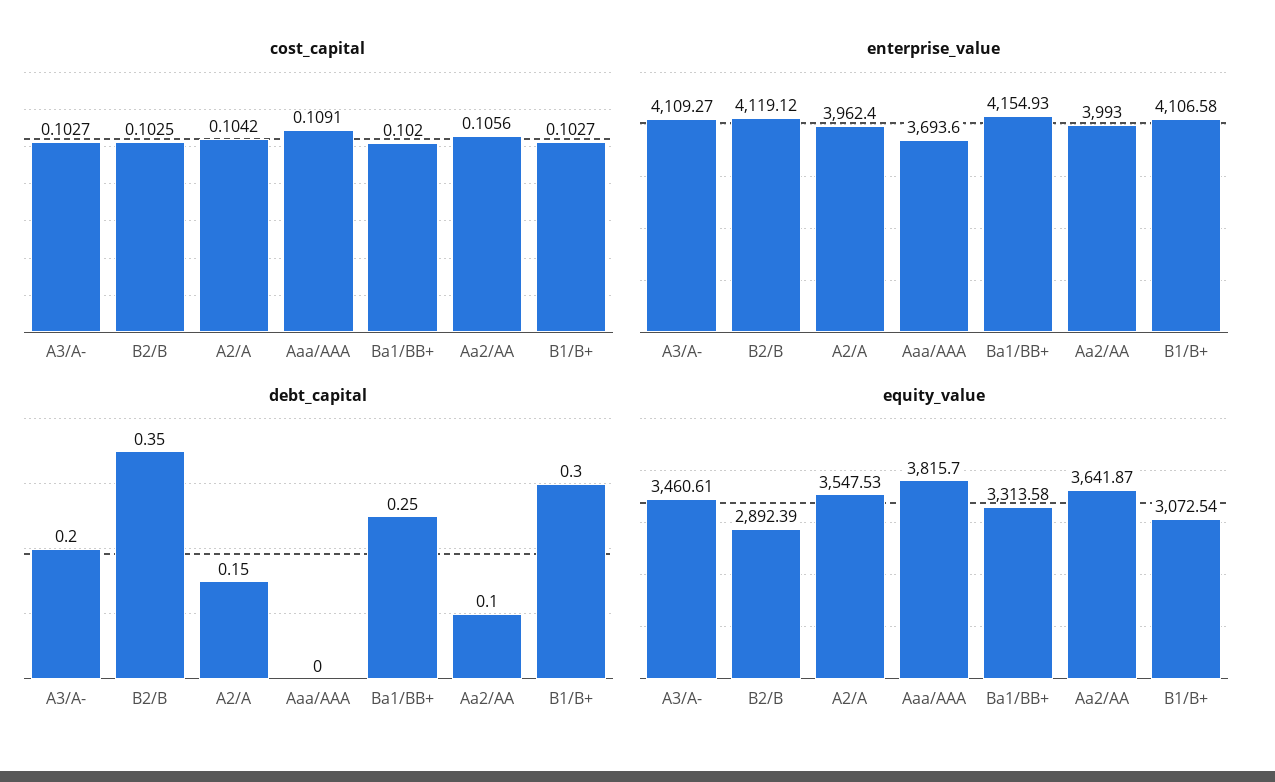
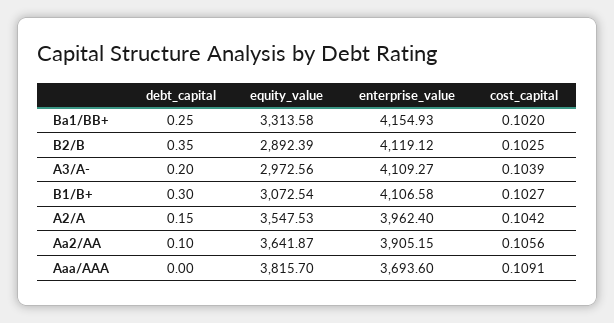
cost_capital, A3/A-: 0.1027 -> 0.1039
enterprise_value, Aa2/AA: 3993 -> 3905.15
equity_value, A3/A-: 3460.61 -> 2972.56

